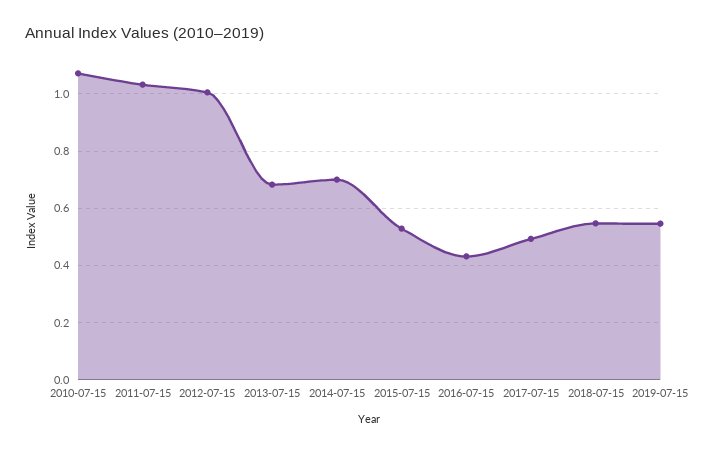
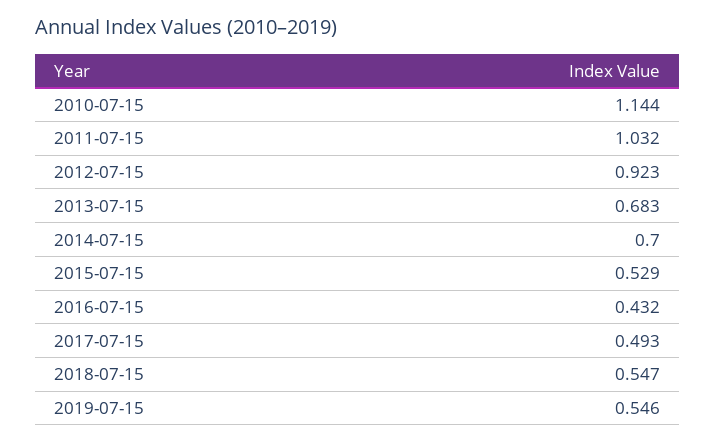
2010-07-15: 1.075 -> 1.144
2012-07-15: 1 -> 0.923

